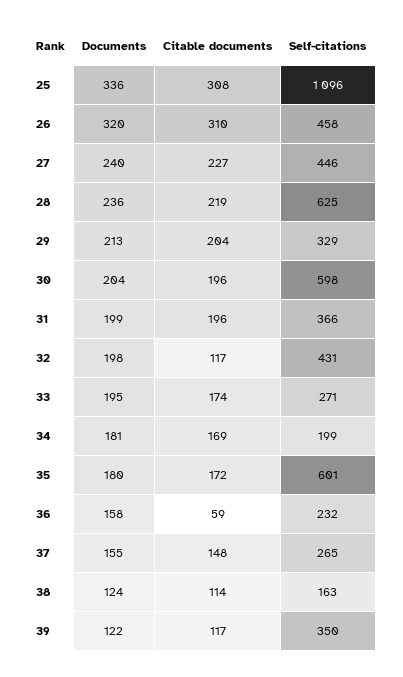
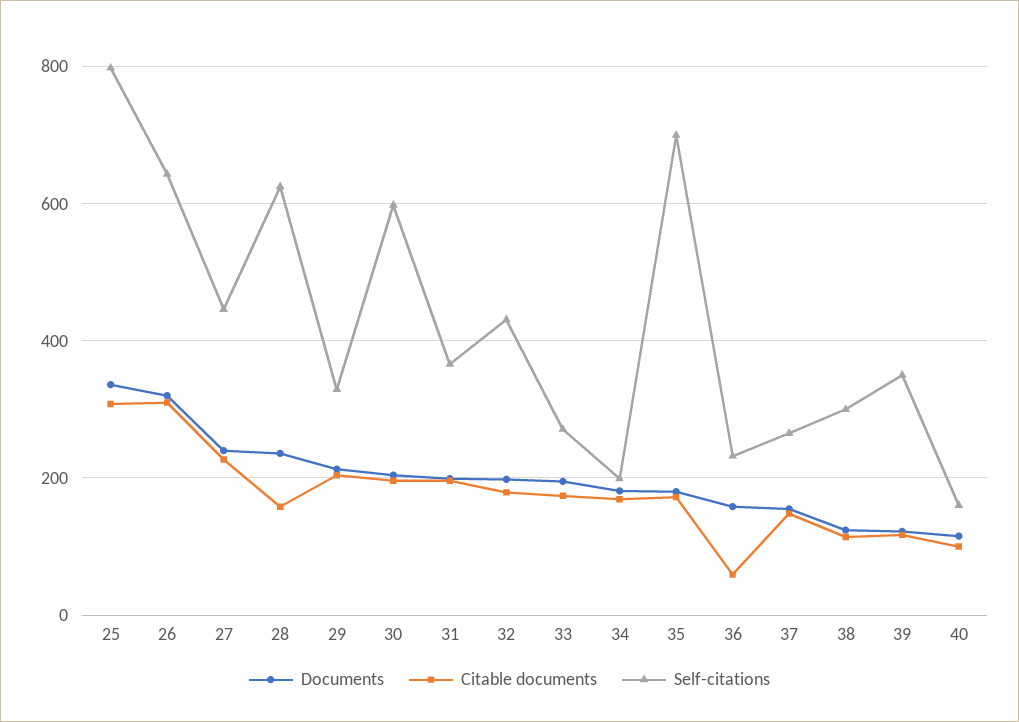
Self-citations, 25: 1096 -> 800
Self-citations, 26: 458 -> 640
Citable documents, 28: 219 -> 160
Citable documents, 32: 117 -> 180
Self-citations, 35: 601 -> 700
Self-citations, 38: 163 -> 300
Documents, 40: none -> 120
Citable documents, 40: none -> 100
Self-citations, 40: none -> 160

